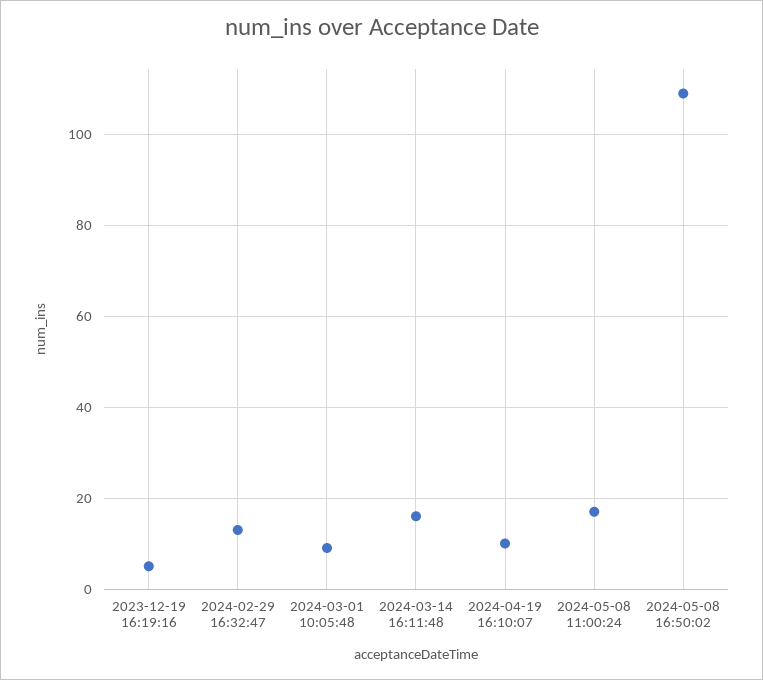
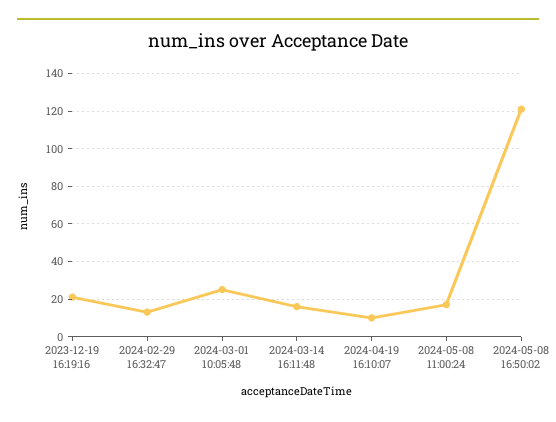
2023-12-19 16:19:16: 5 -> 20
2024-03-01 10:05:48: 10 -> 25
2024-05-08 16:50:02: 110 -> 120

